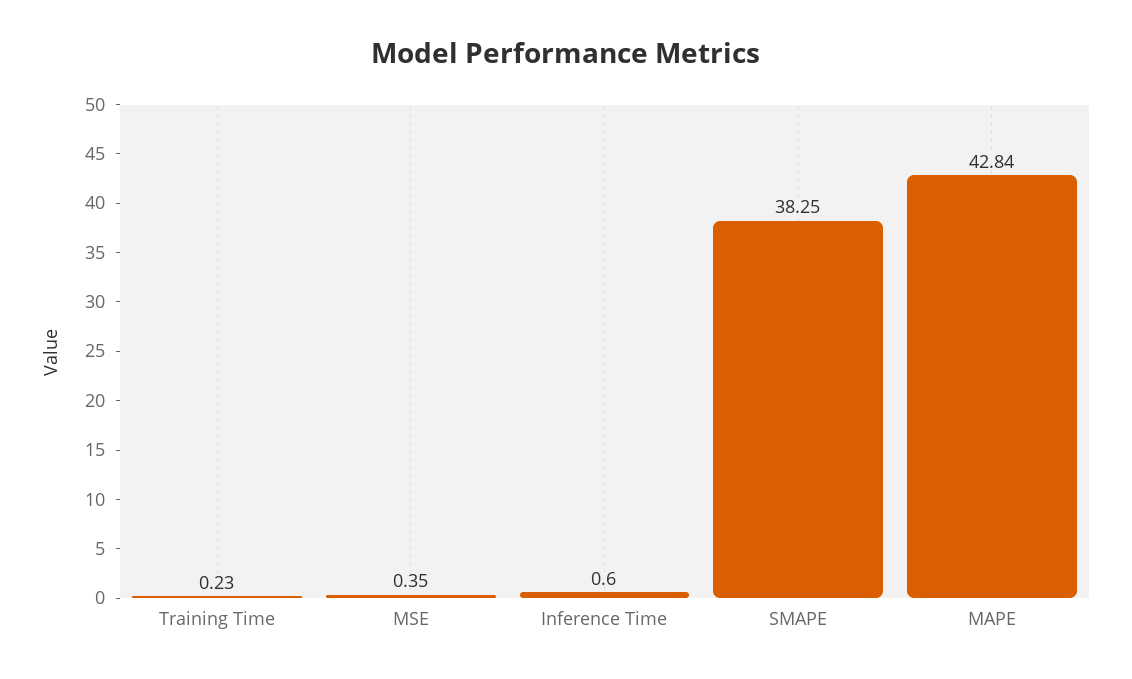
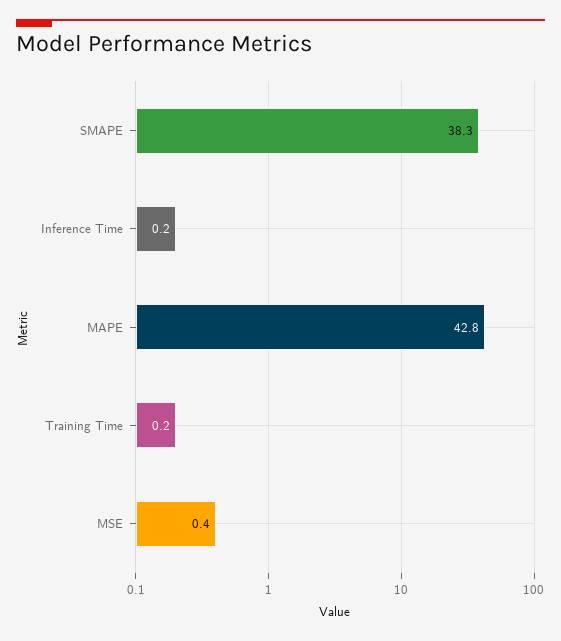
Inference Time: 0.6 -> 0.2

